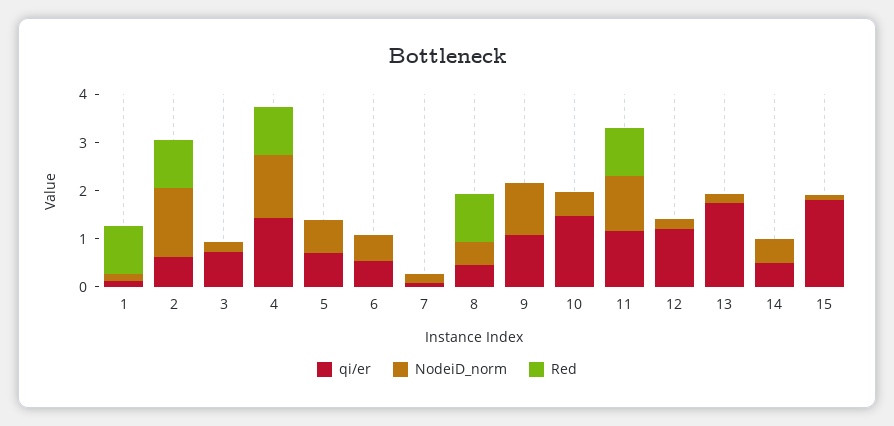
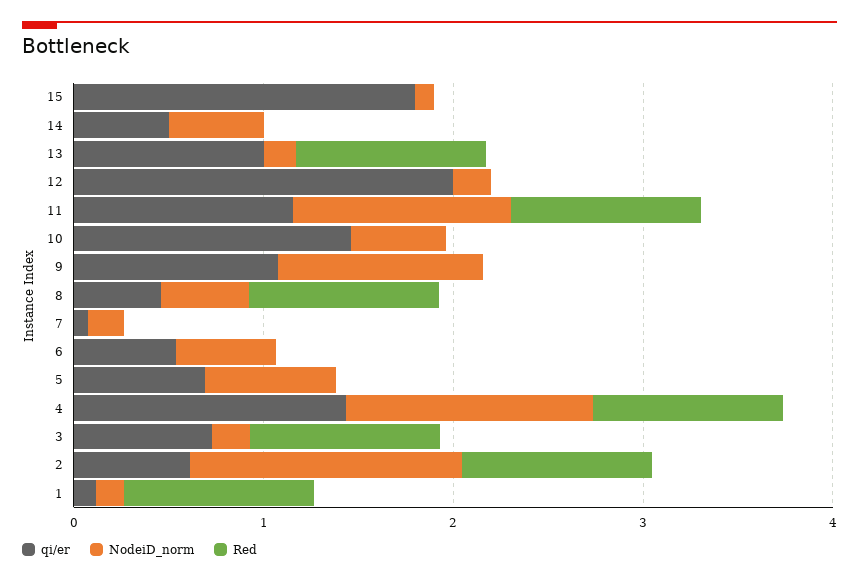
Red, 3: 0 -> 1
qi/er, 12: 1.2 -> 2
qi/er, 13: 1.8 -> 1
Red, 13: 0 -> 1

